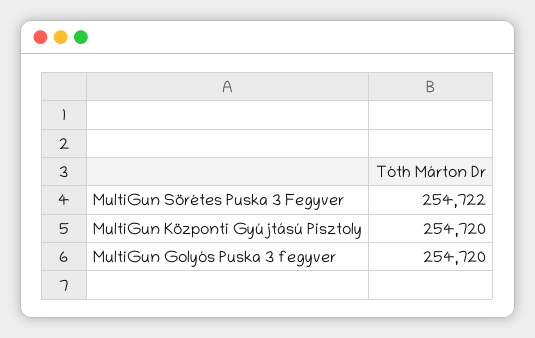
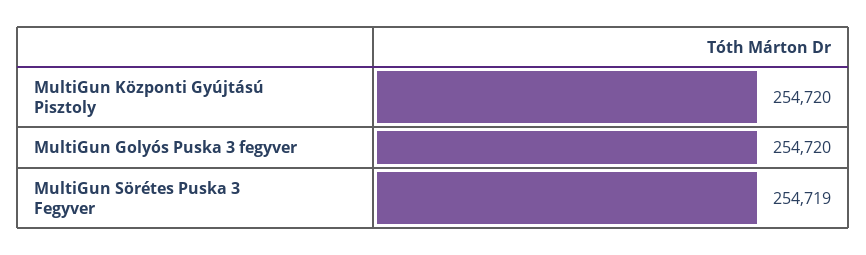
MultiGun Sörétes Puska 3 Fegyver: 254722 -> 254719

